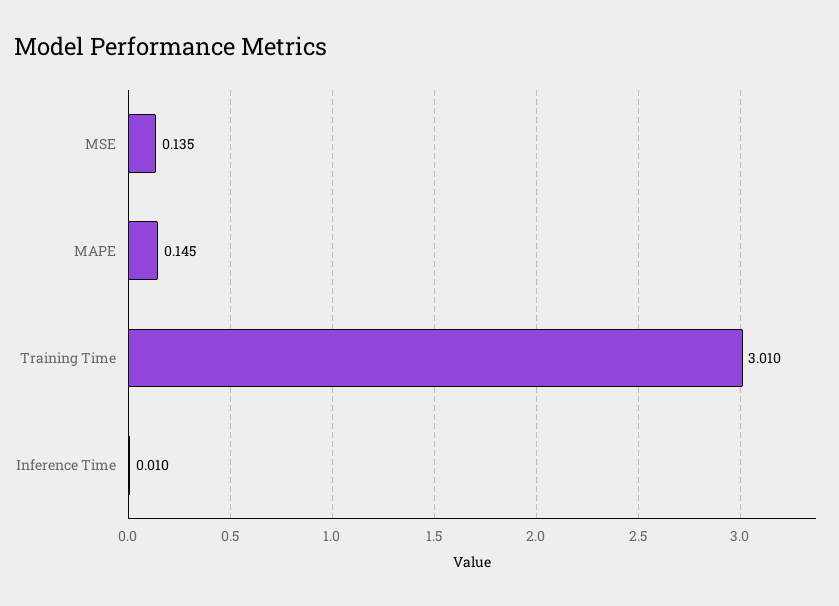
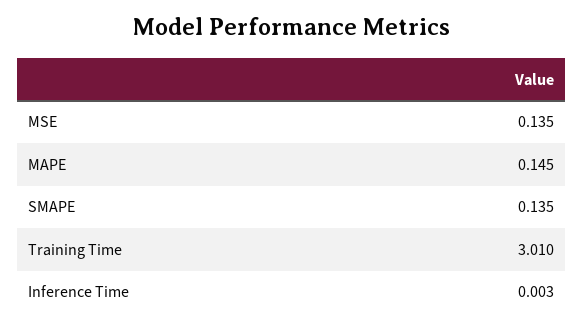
Inference Time: 0.01 -> 0.003
SMAPE: none -> 0.135

